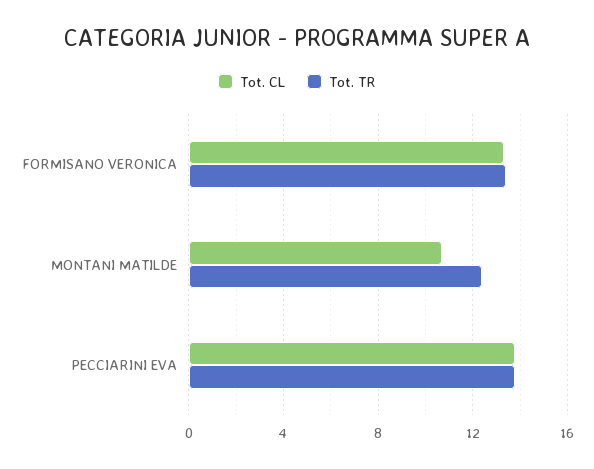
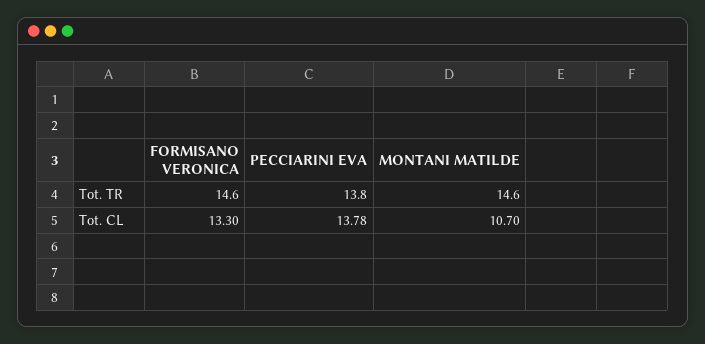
Tot. TR, FORMISANO VERONICA: 13.5 -> 14.6
Tot. TR, MONTANI MATILDE: 12.5 -> 14.6

